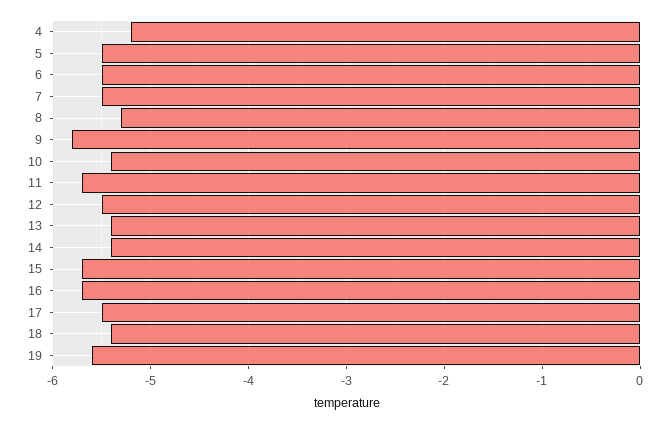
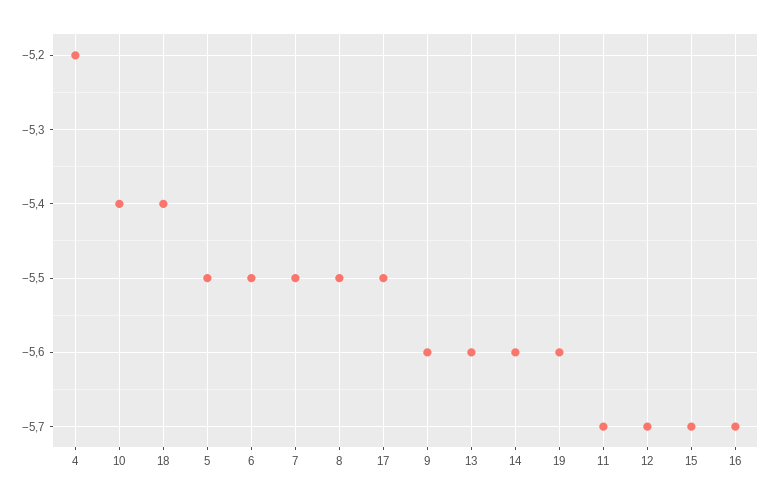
8: -5.3 -> -5.5
9: -5.8 -> -5.6
12: -5.5 -> -5.7
13: -5.4 -> -5.6
14: -5.4 -> -5.6

